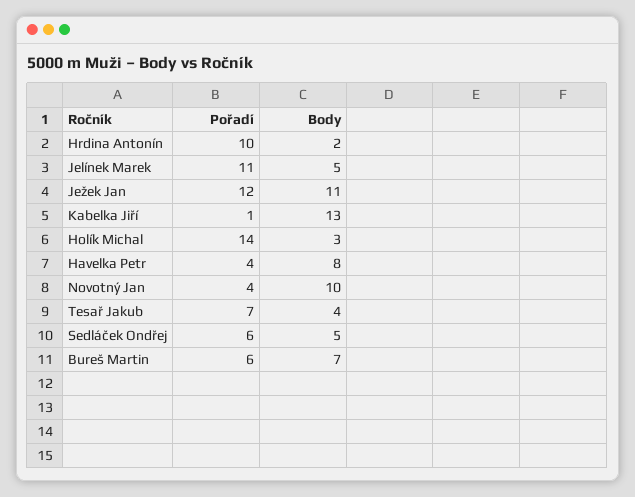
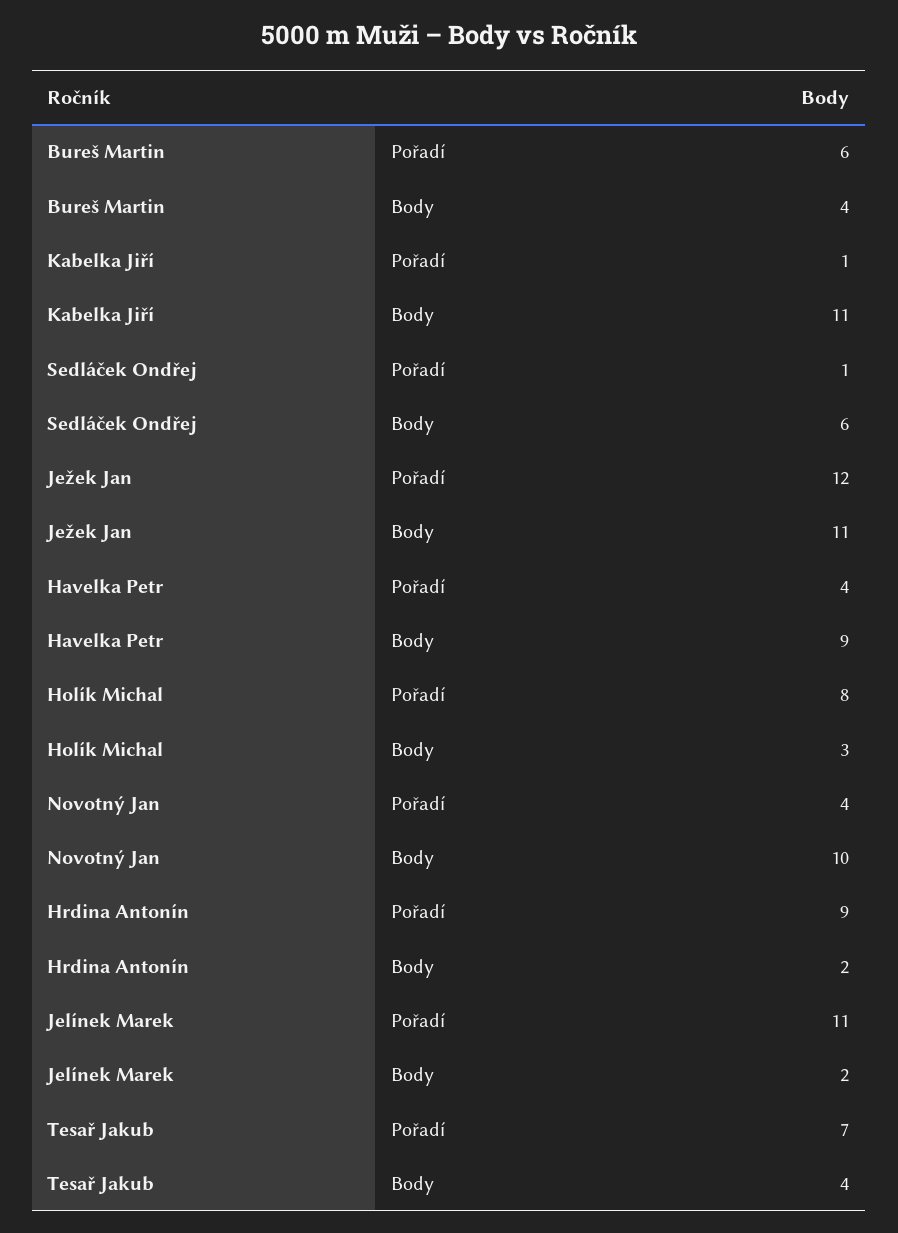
Pořadí, Hrdina Antonín: 10 -> 9
Body, Jelínek Marek: 5 -> 2
Body, Kabelka Jiří: 13 -> 11
Pořadí, Holík Michal: 14 -> 8
Body, Havelka Petr: 8 -> 9
Pořadí, Sedláček Ondřej: 6 -> 1
Body, Sedláček Ondřej: 5 -> 6
Body, Bureš Martin: 7 -> 4

